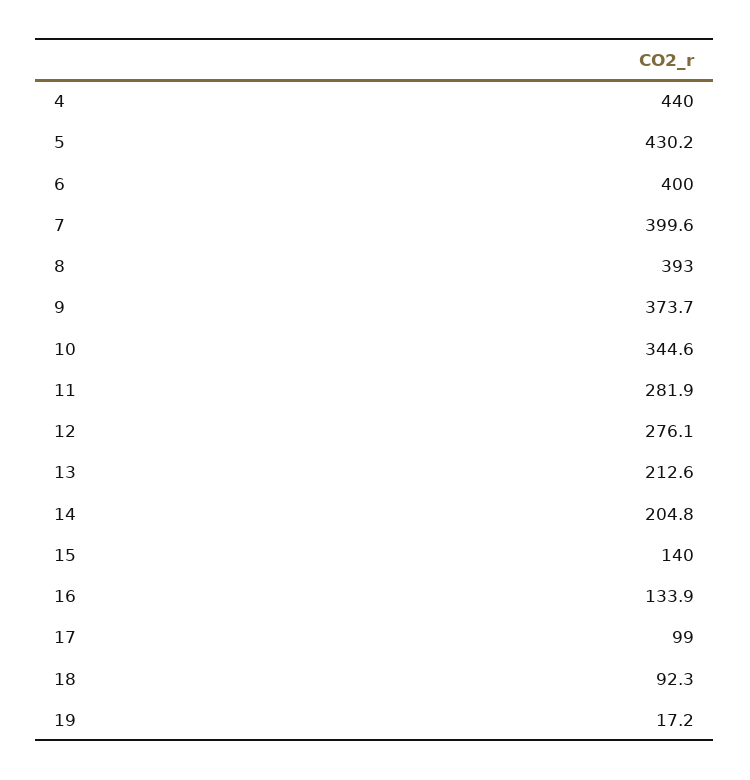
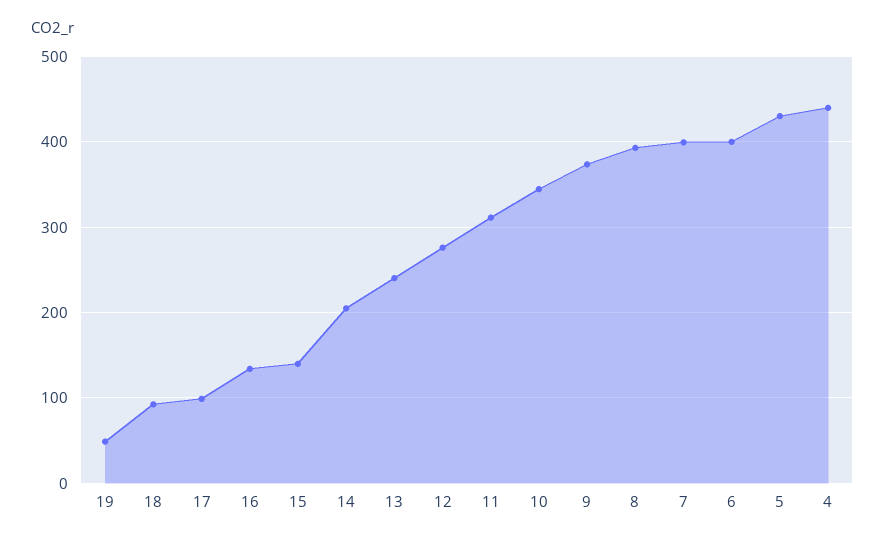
11: 281.9 -> 310
13: 212.6 -> 240
19: 17.2 -> 50

